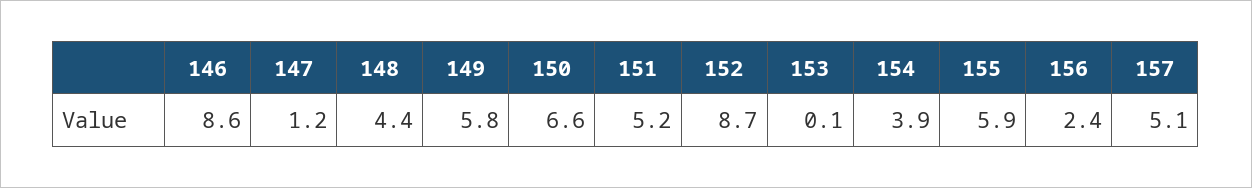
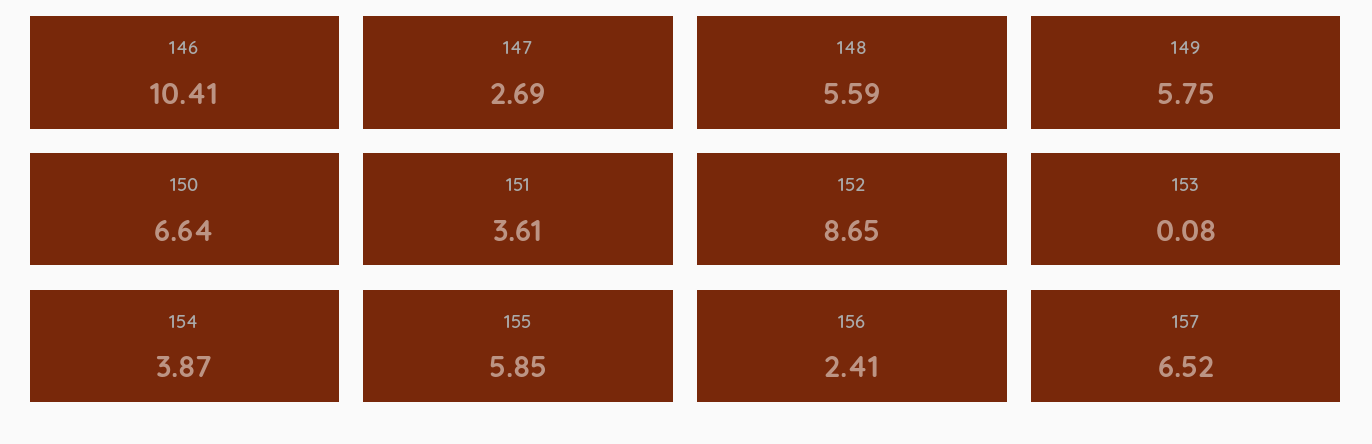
146: 8.6 -> 10.41
147: 1.2 -> 2.69
148: 4.4 -> 5.59
151: 5.2 -> 3.61
157: 5.1 -> 6.52

